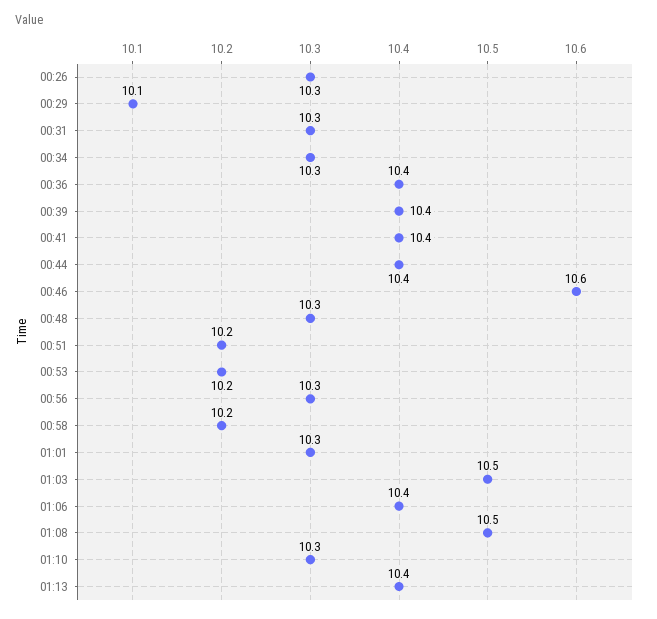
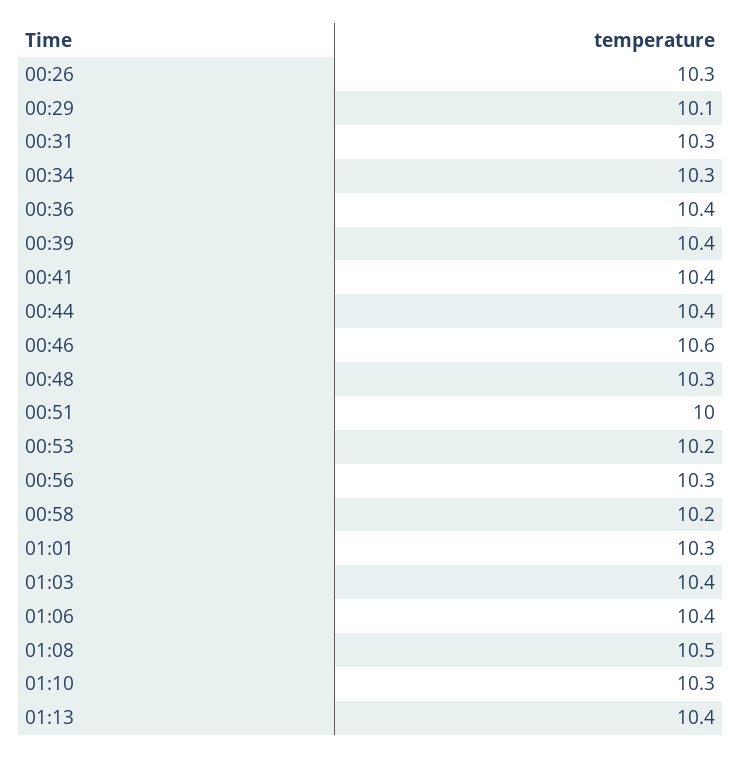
00:51: 10.2 -> 10
01:03: 10.5 -> 10.4

